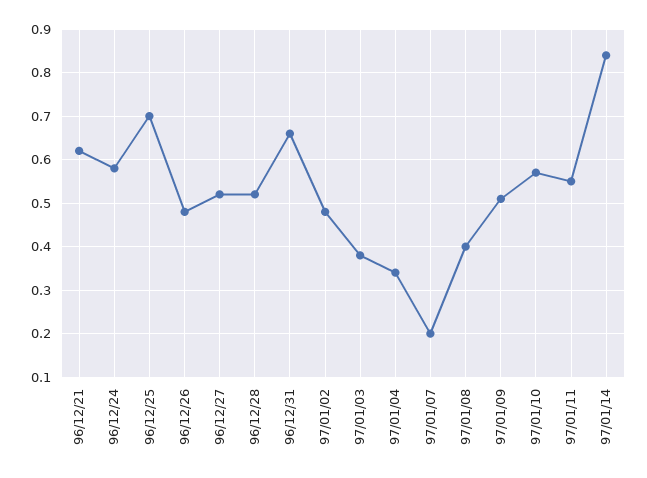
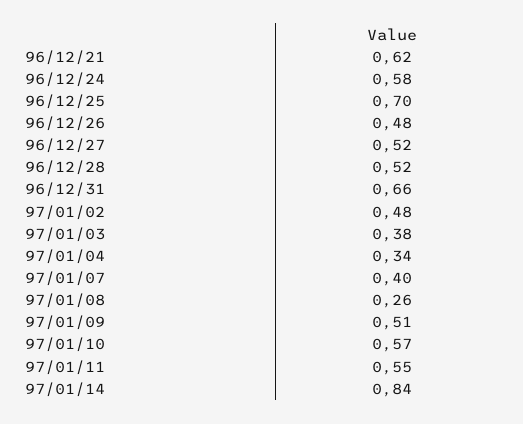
97/01/07: 0.2 -> 0.4
97/01/08: 0.4 -> 0.26

